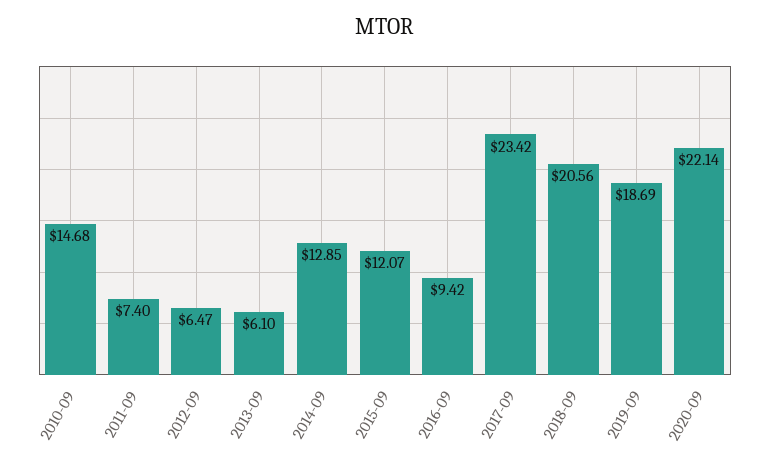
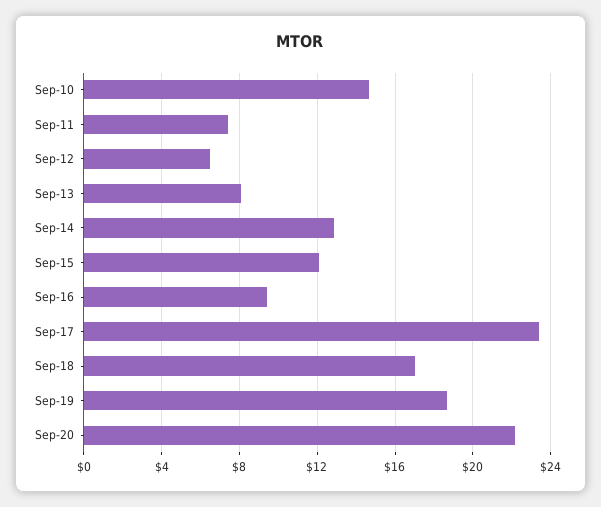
2013-09: 6.1 -> 8
2018-09: 20.56 -> 17

